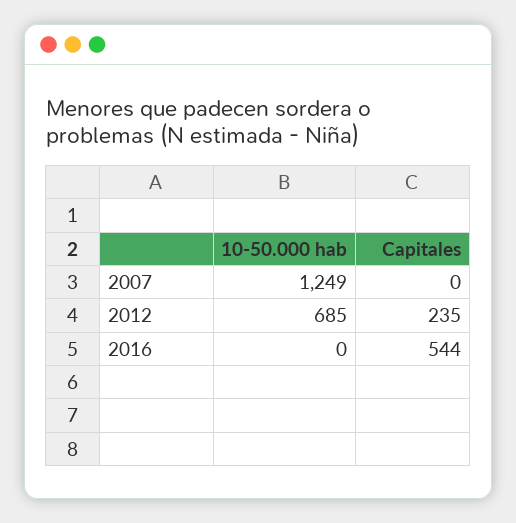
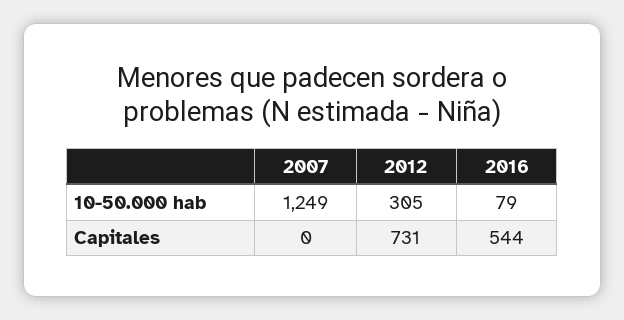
10-50.000 hab, 2012: 685 -> 305
Capitales, 2012: 235 -> 731
10-50.000 hab, 2016: 0 -> 79

